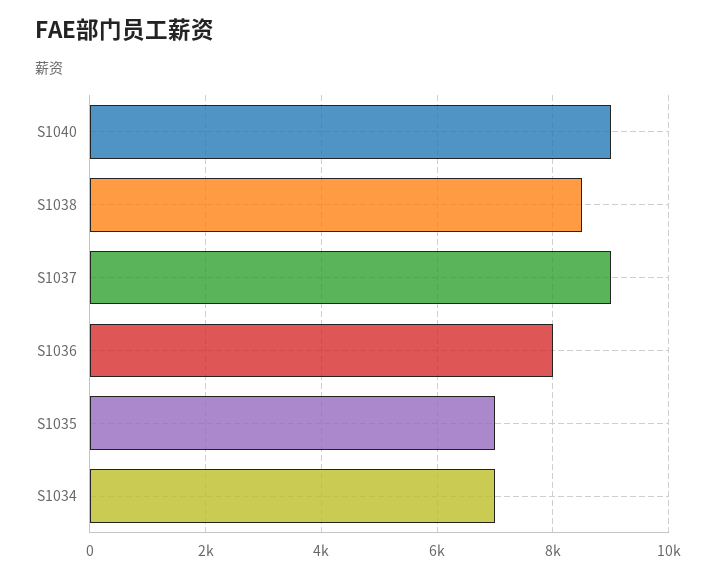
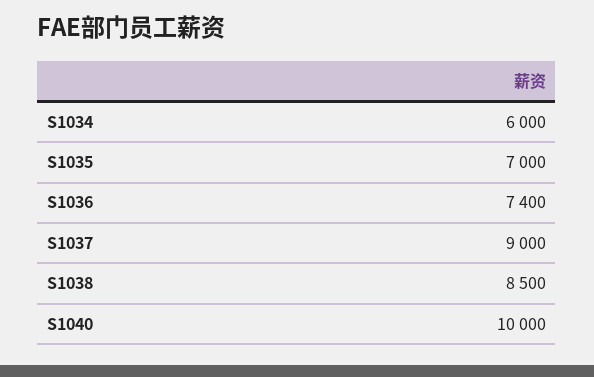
S1040: 9000 -> 10000
S1036: 8000 -> 7400
S1034: 7000 -> 6000

